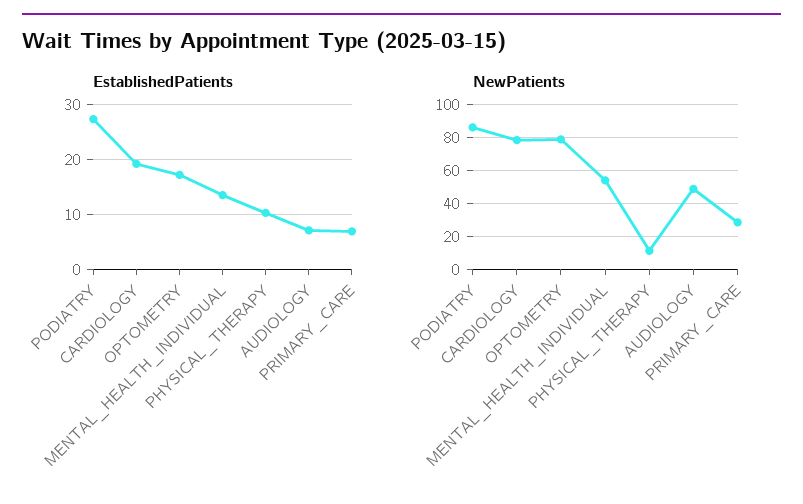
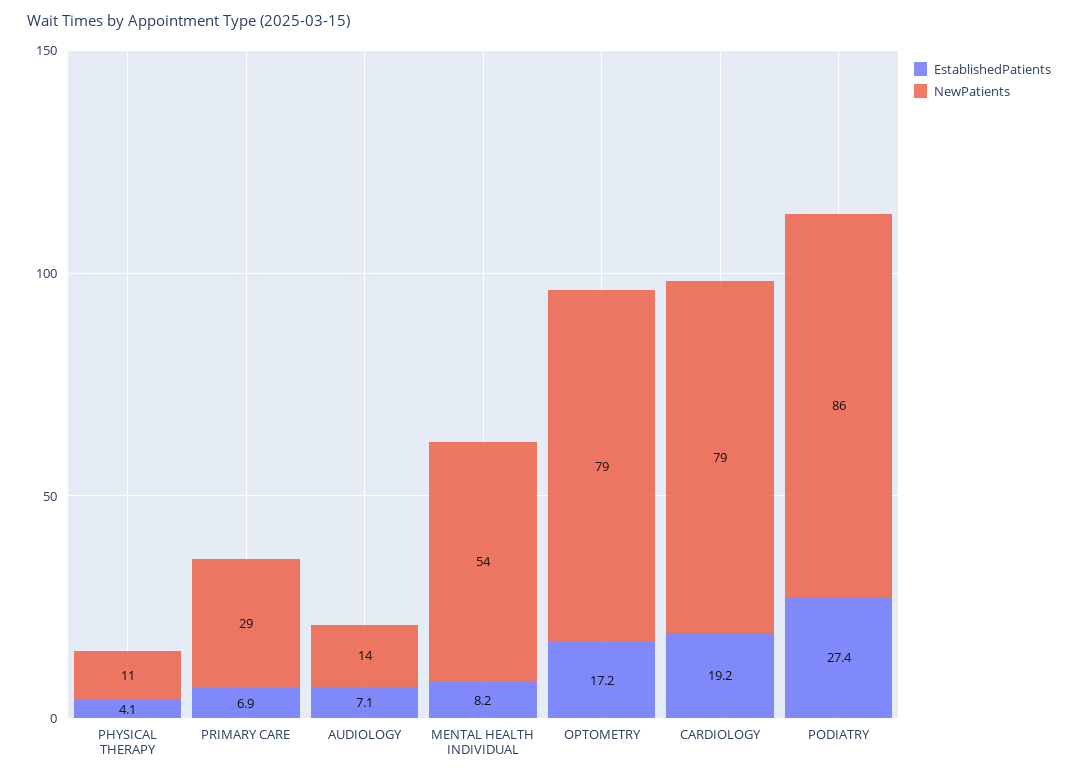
EstablishedPatients, MENTAL_HEALTH_INDIVIDUAL: 14 -> 8.2
EstablishedPatients, PHYSICAL_THERAPY: 10 -> 4.1
NewPatients, AUDIOLOGY: 50 -> 14

